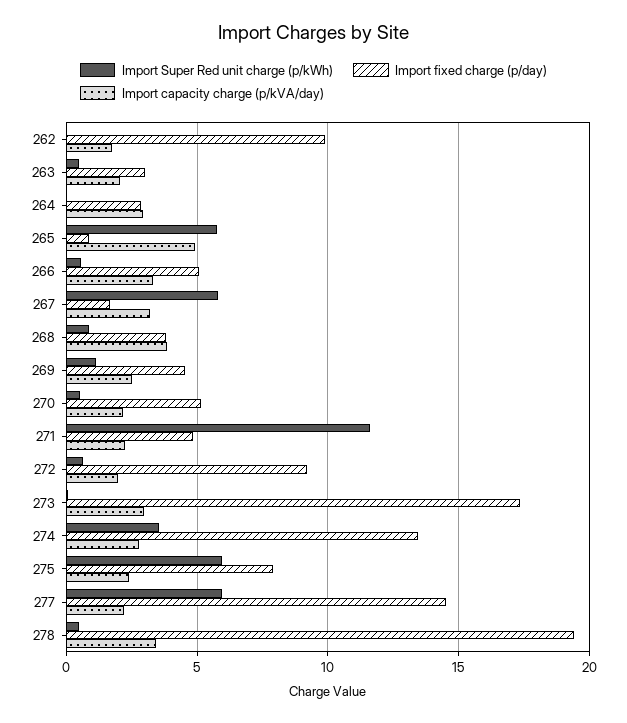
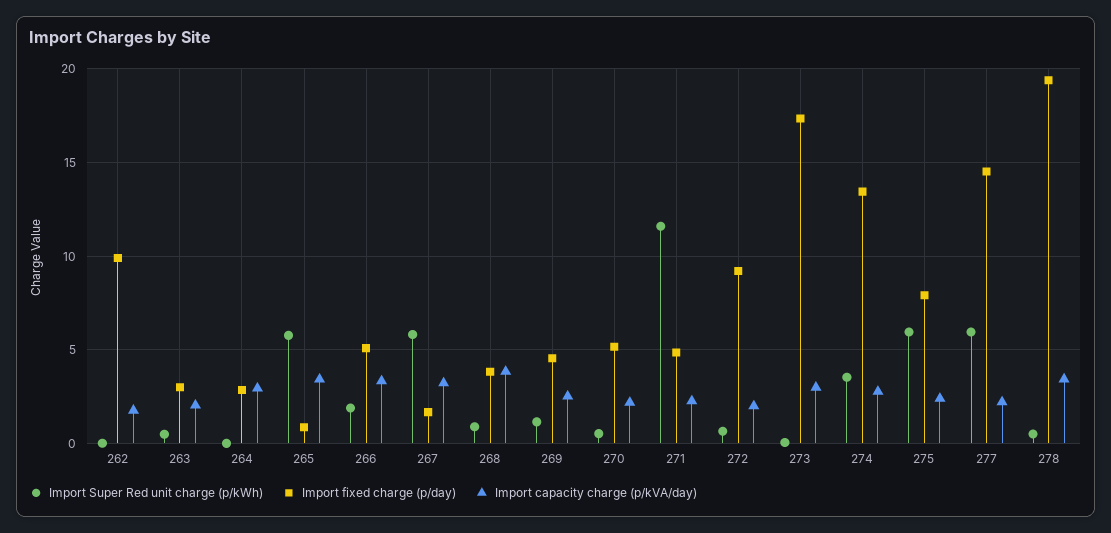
Import capacity charge (p/kVA/day), 265: 5 -> 3.5
Import Super Red unit charge (p/kWh), 266: 0.5 -> 2

